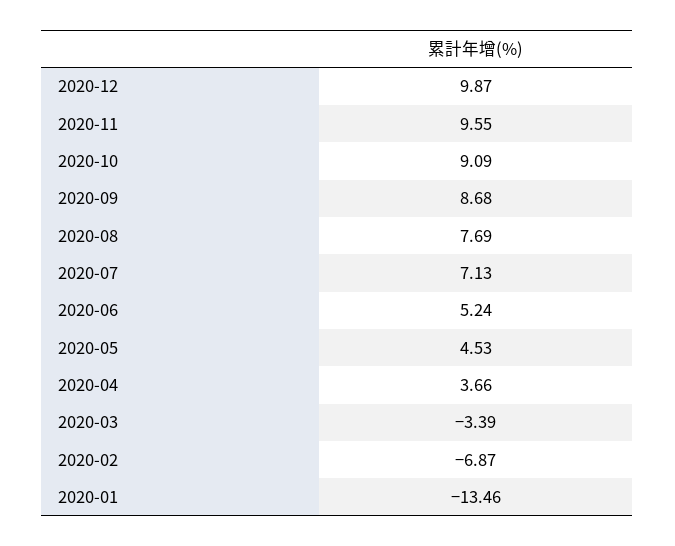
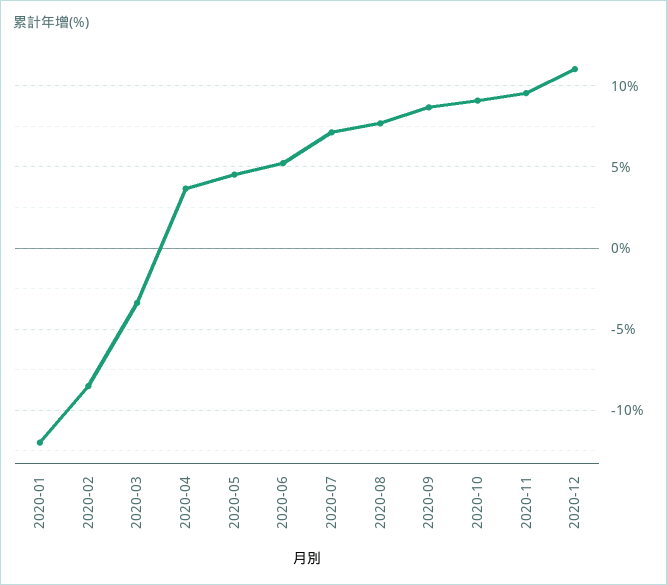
2020-12: 9.87 -> 11
2020-02: -6.87 -> -8.5
2020-01: -13.46 -> -12

